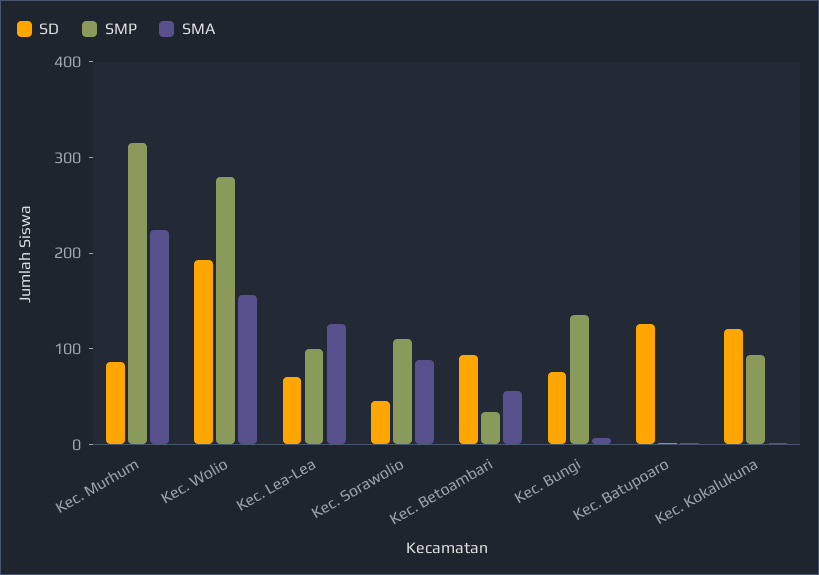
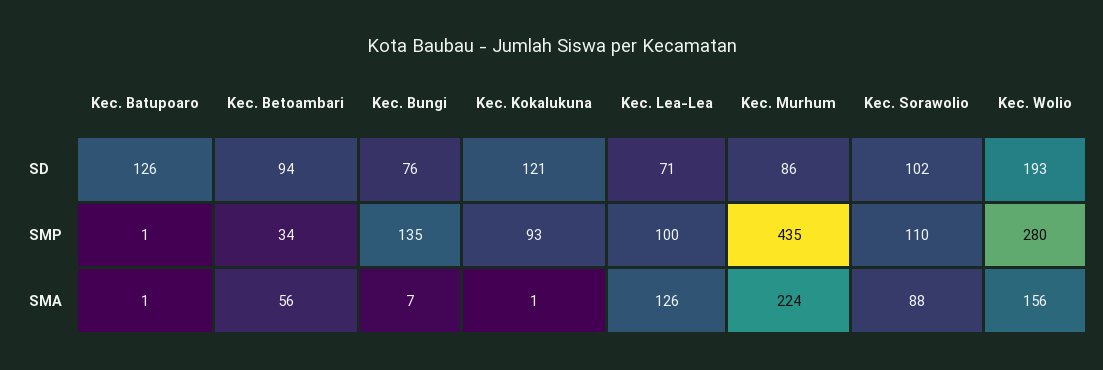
SMP, Kec. Murhum: 320 -> 435
SD, Kec. Sorawolio: 40 -> 102

